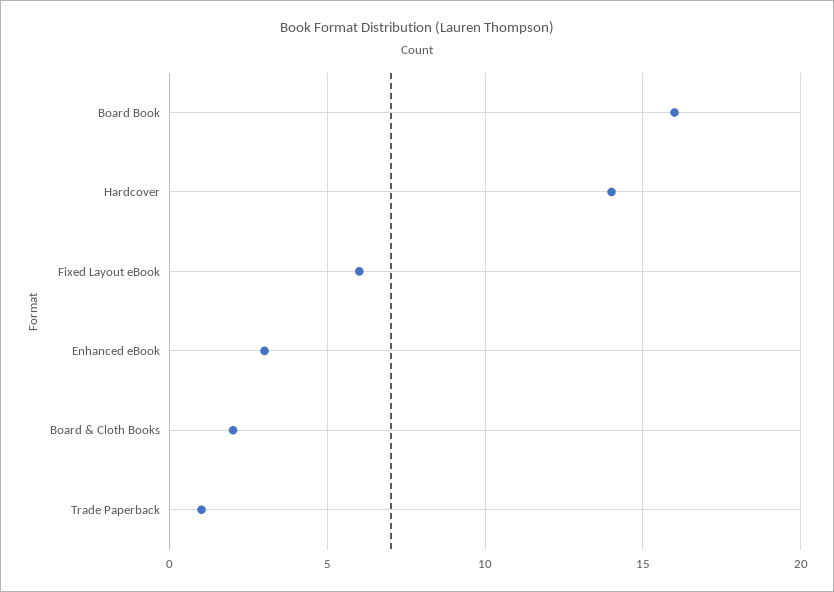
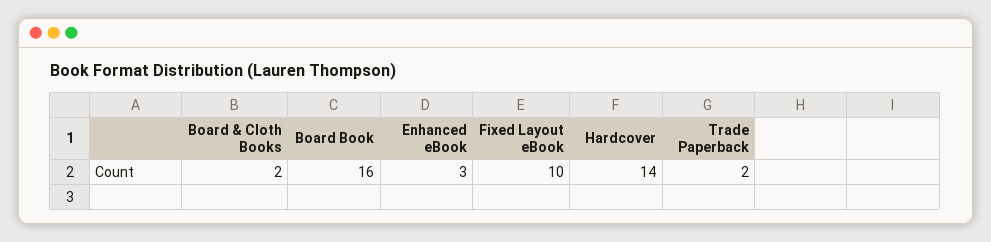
Fixed Layout eBook: 6 -> 10
Trade Paperback: 1 -> 2

